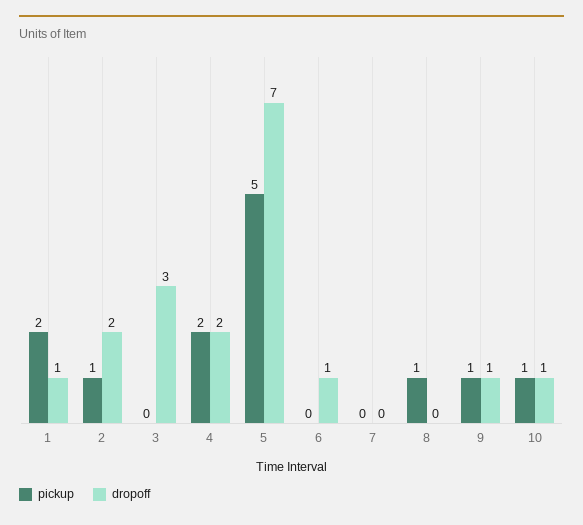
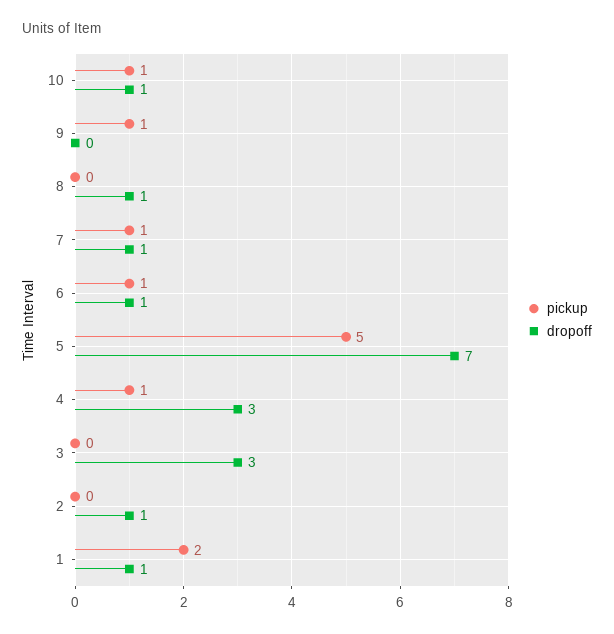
pickup, 2: 1 -> 0
dropoff, 2: 2 -> 1
pickup, 4: 2 -> 1
dropoff, 4: 2 -> 3
pickup, 6: 0 -> 1
pickup, 7: 0 -> 1
dropoff, 7: 0 -> 1
pickup, 8: 1 -> 0
dropoff, 8: 0 -> 1
dropoff, 9: 1 -> 0

